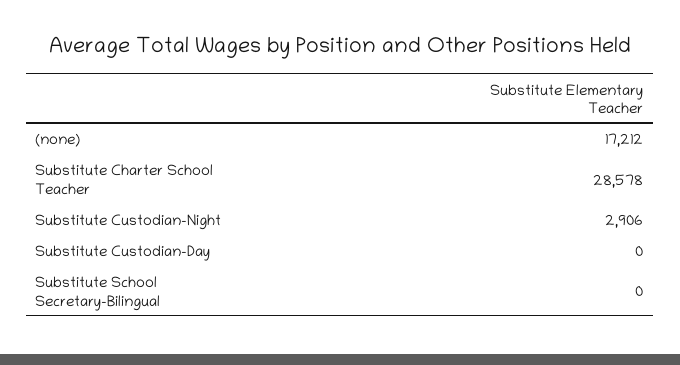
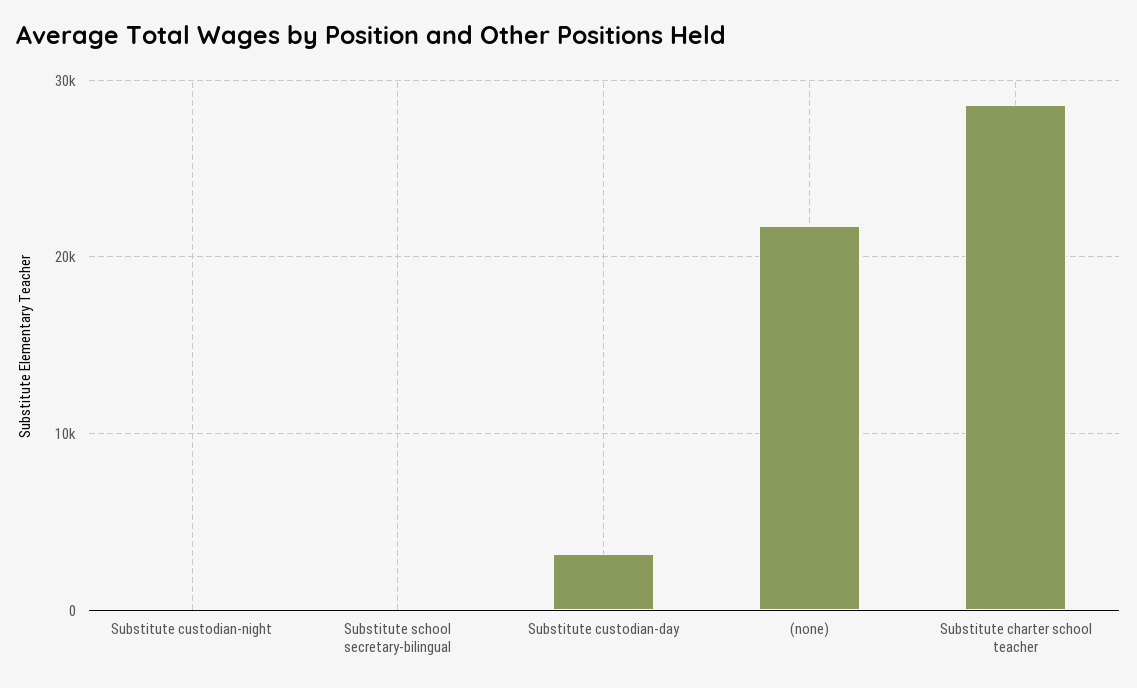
(none): 17212 -> 22000
Substitute Custodian-Night: 2906 -> 0
Substitute Custodian-Day: 0 -> 3000

